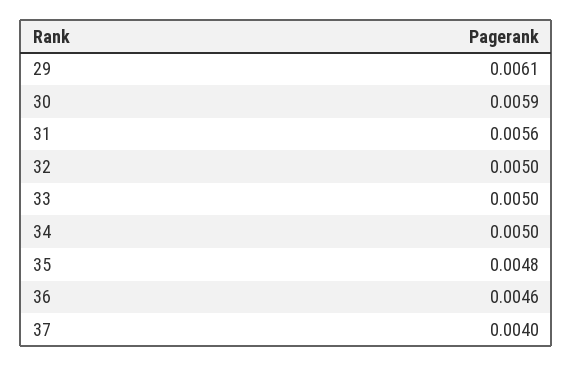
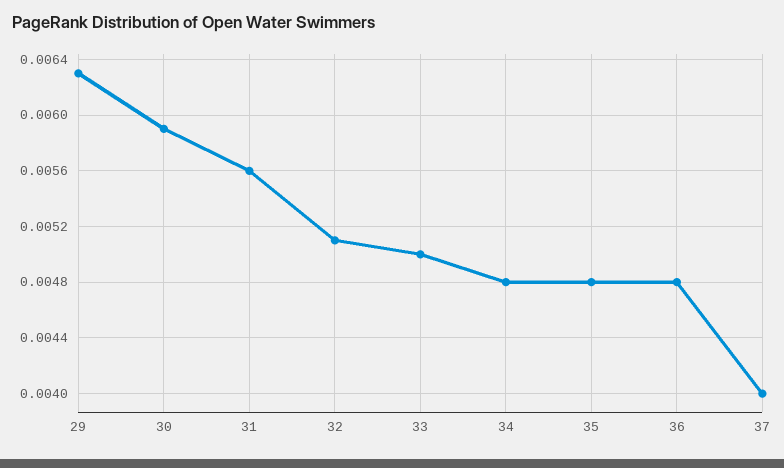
29: 0.0061 -> 0.0063
32: 0.005 -> 0.0051
34: 0.005 -> 0.0048
36: 0.0046 -> 0.0048

